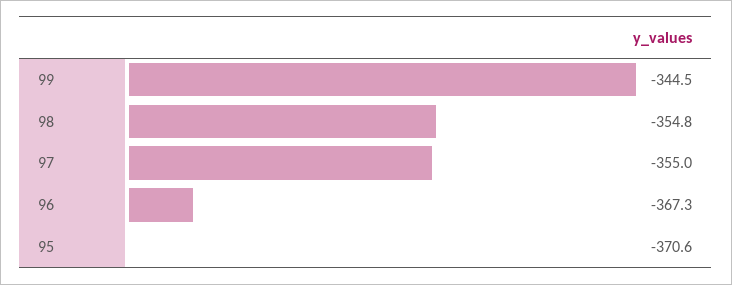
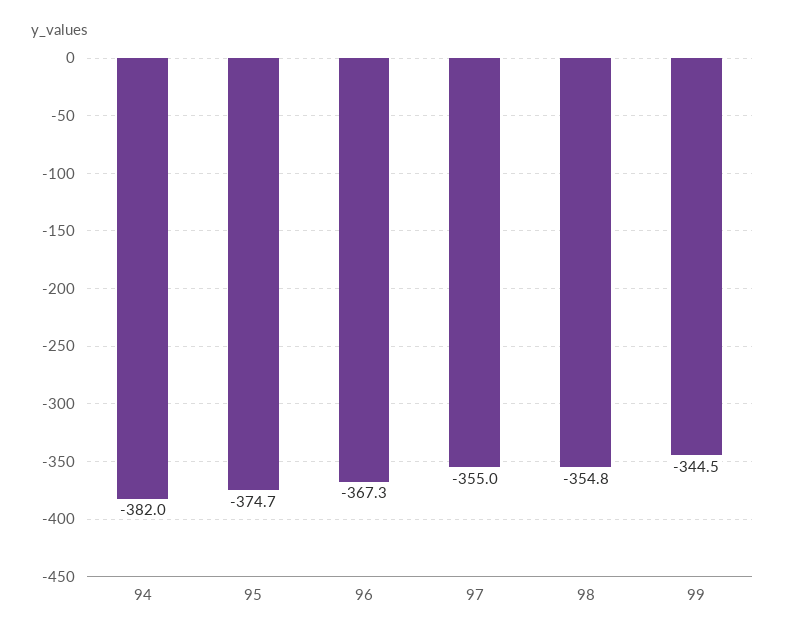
95: -370.6 -> -374.7
94: none -> -382

